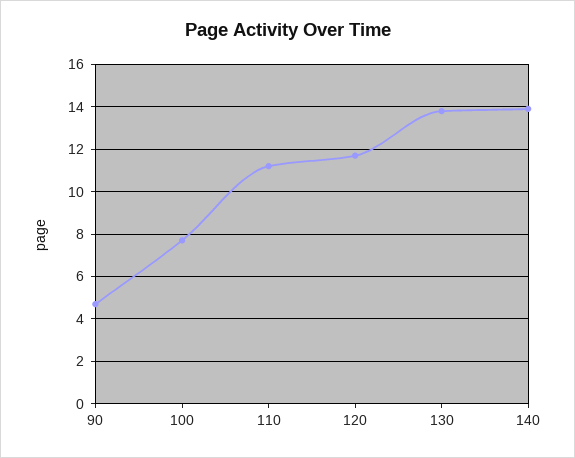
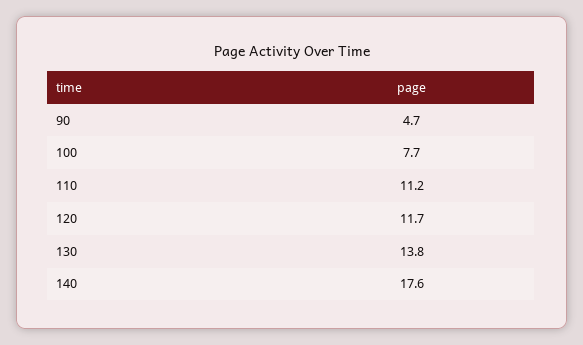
140: 14 -> 17.6

